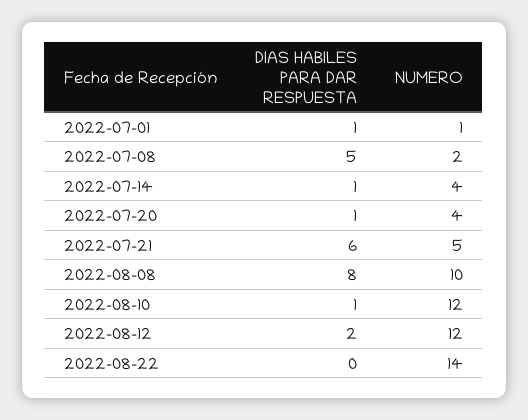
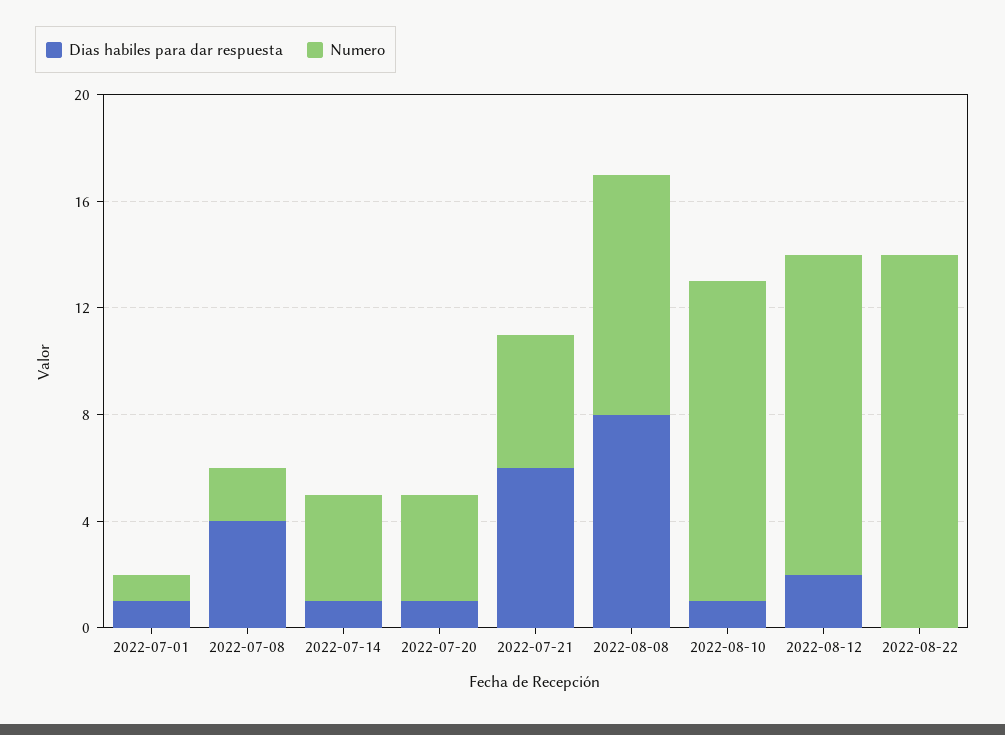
DIAS HABILES PARA DAR RESPUESTA, 2022-07-08: 5 -> 4
NUMERO, 2022-08-08: 10 -> 9

